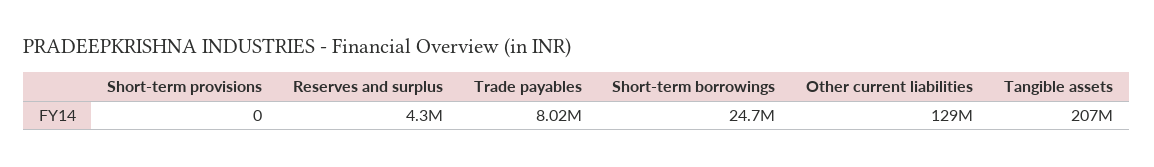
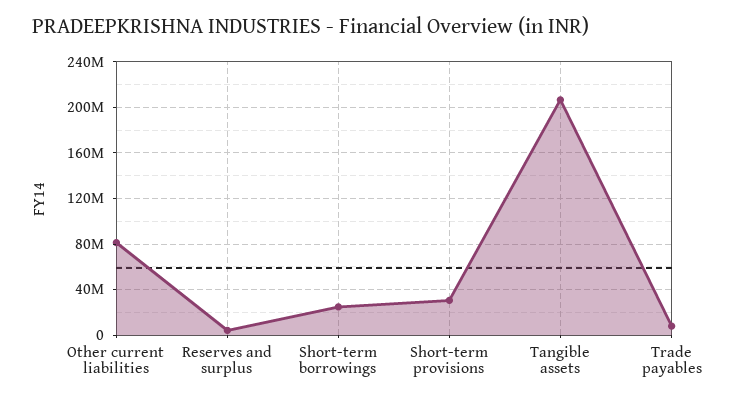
Short-term provisions: 0 -> 30000000
Other current liabilities: 129000000 -> 80000000

